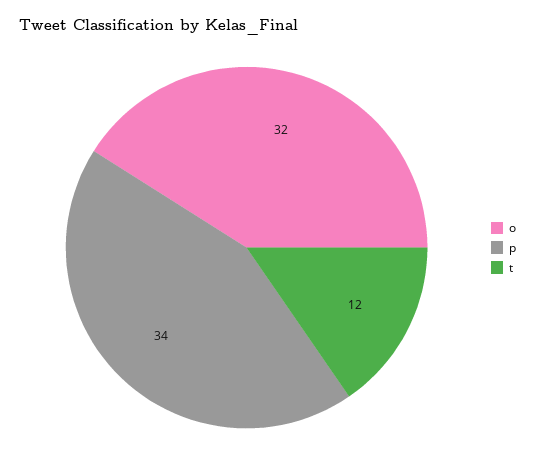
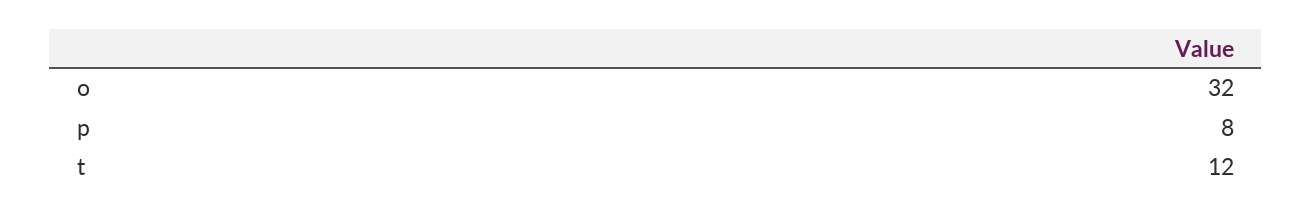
p: 34 -> 8

